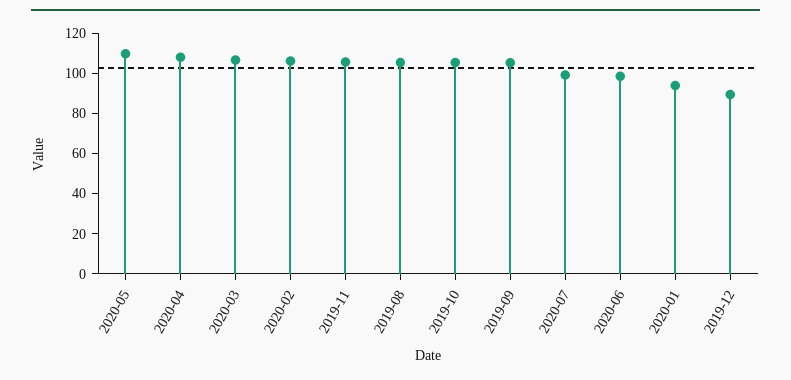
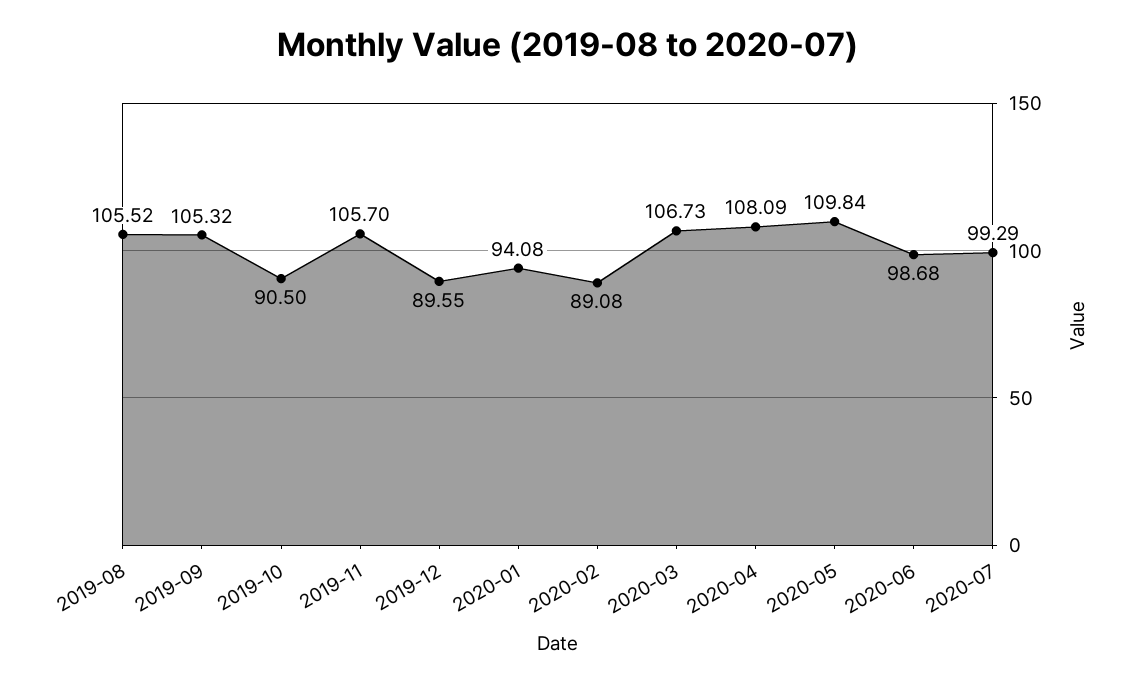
2020-02: 105 -> 89.08
2019-10: 105 -> 90.5

